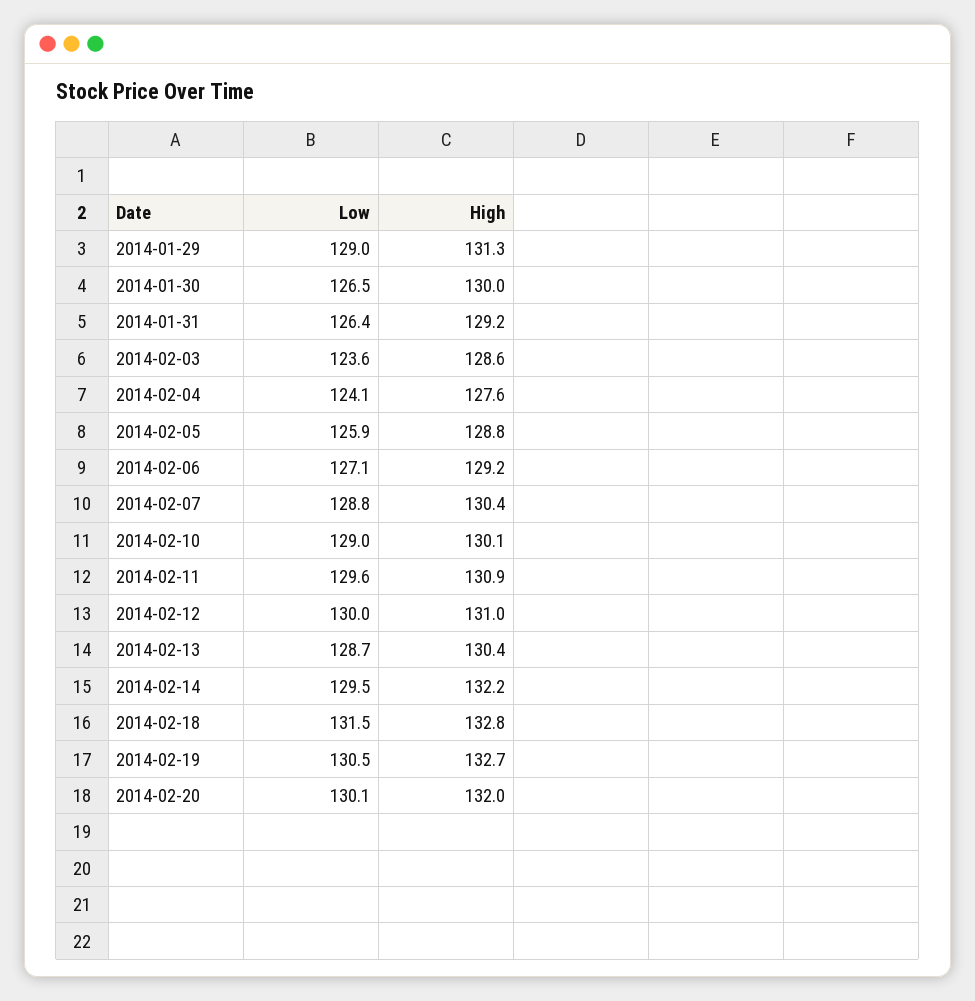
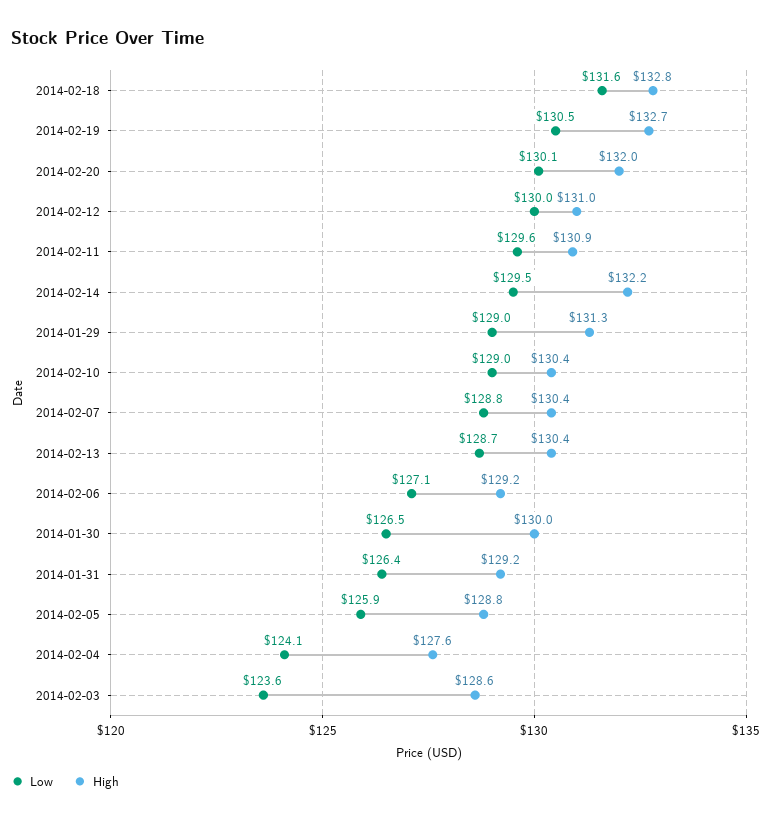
High, 2014-02-10: 130.1 -> 130.4
Low, 2014-02-18: 131.5 -> 131.6

